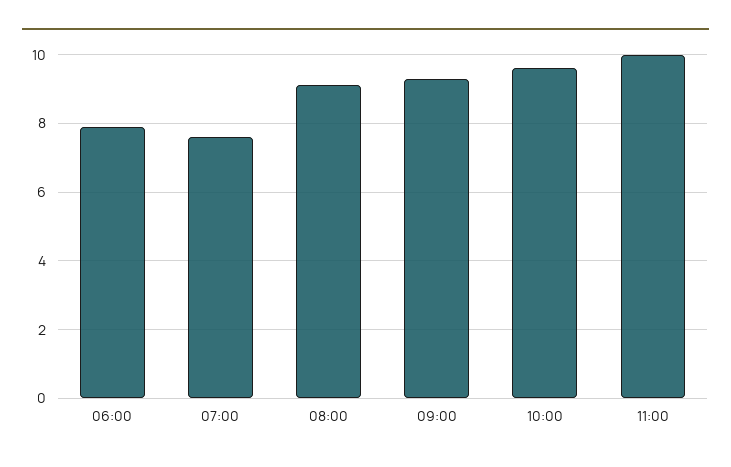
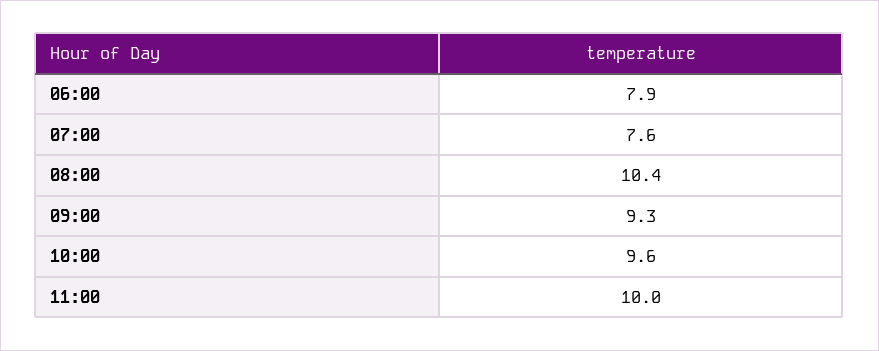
08:00: 9 -> 10.4

